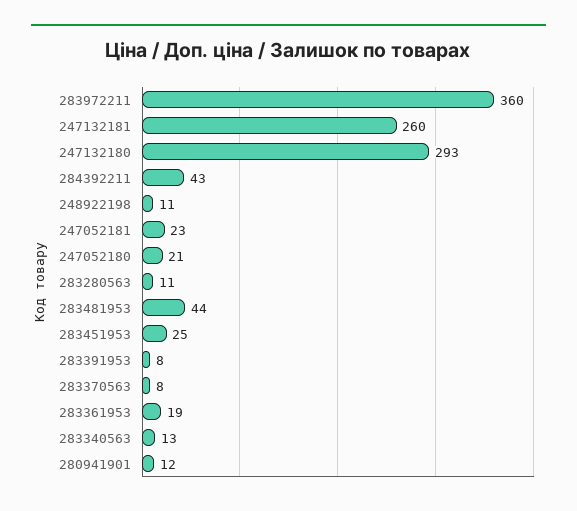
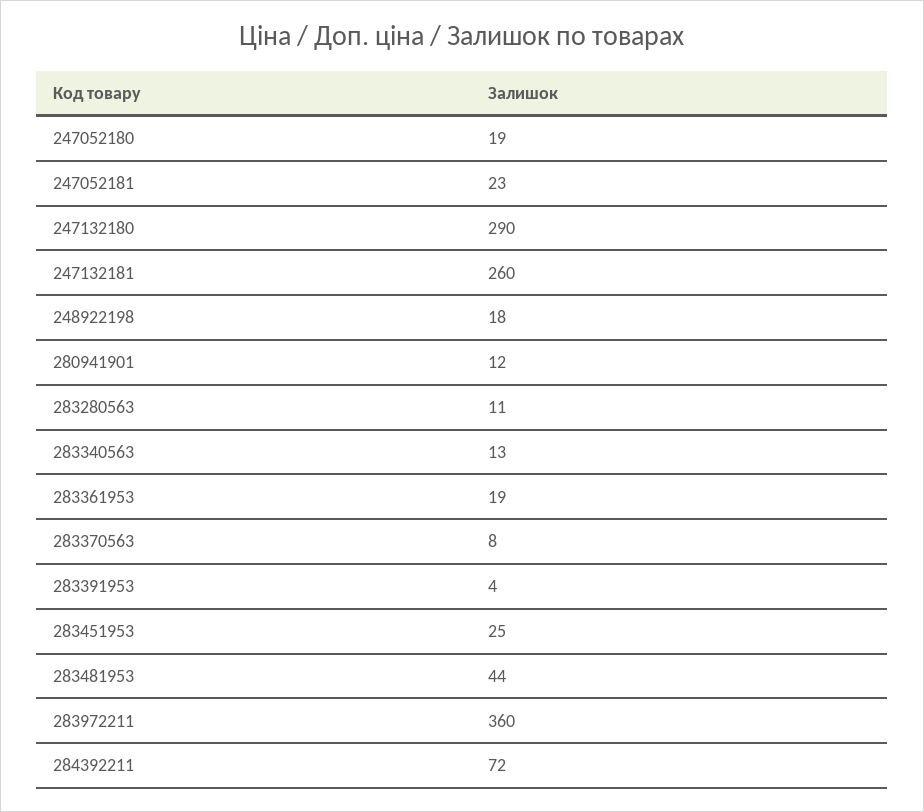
247132180: 293 -> 290
284392211: 43 -> 72
248922198: 11 -> 18
247052180: 21 -> 19
283391953: 8 -> 4

